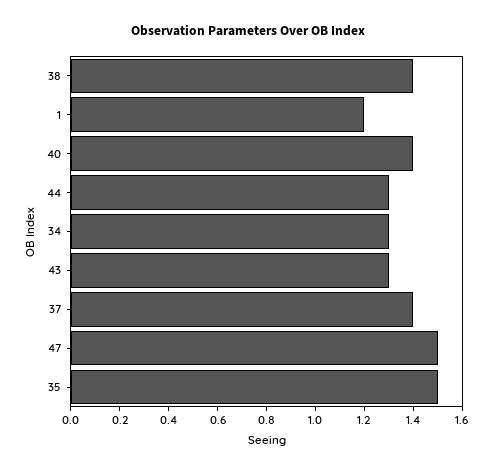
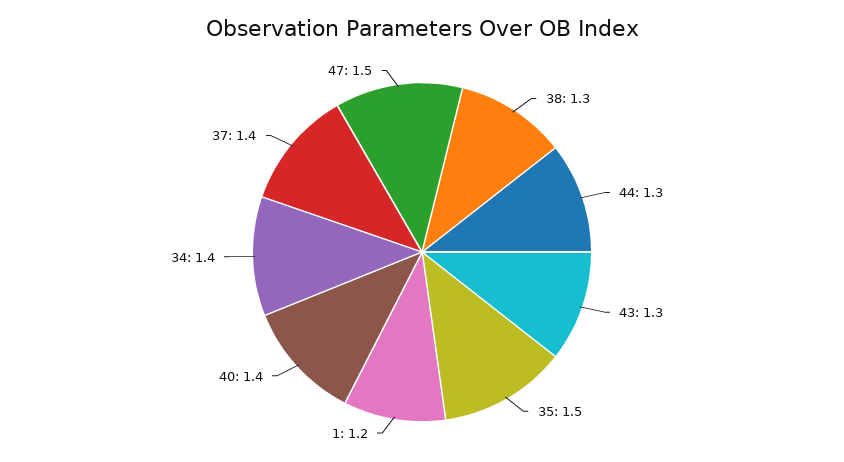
38: 1.4 -> 1.3
34: 1.3 -> 1.4

